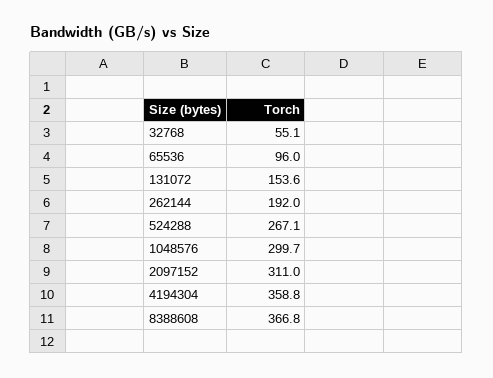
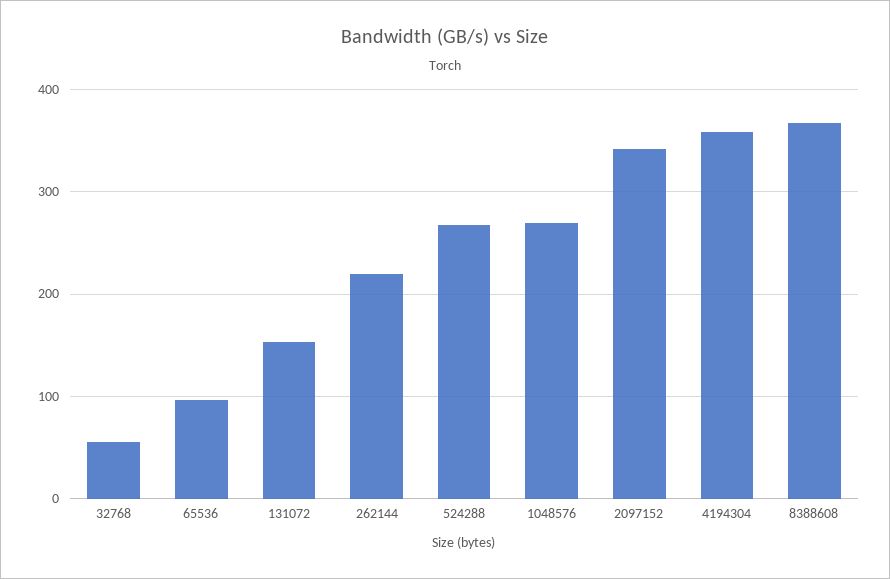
262144: 192 -> 220
1048576: 299.7 -> 270
2097152: 311 -> 340

